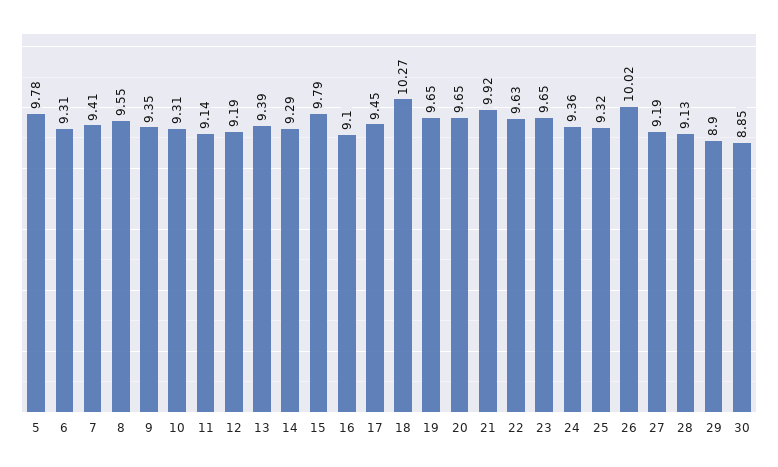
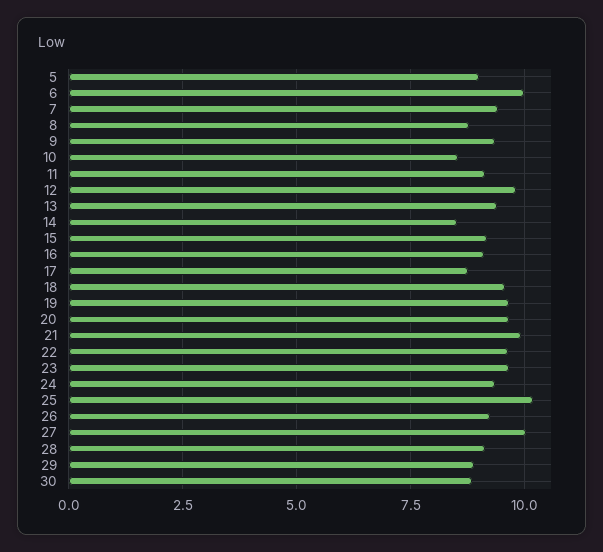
5: 9.78 -> 9
6: 9.31 -> 10
8: 9.55 -> 8.75
10: 9.31 -> 8.5
12: 9.19 -> 9.75
14: 9.29 -> 8.5
15: 9.79 -> 9.25
17: 9.45 -> 8.75
18: 10.27 -> 9.5
25: 9.32 -> 10.25
26: 10.02 -> 9.25
27: 9.19 -> 10

